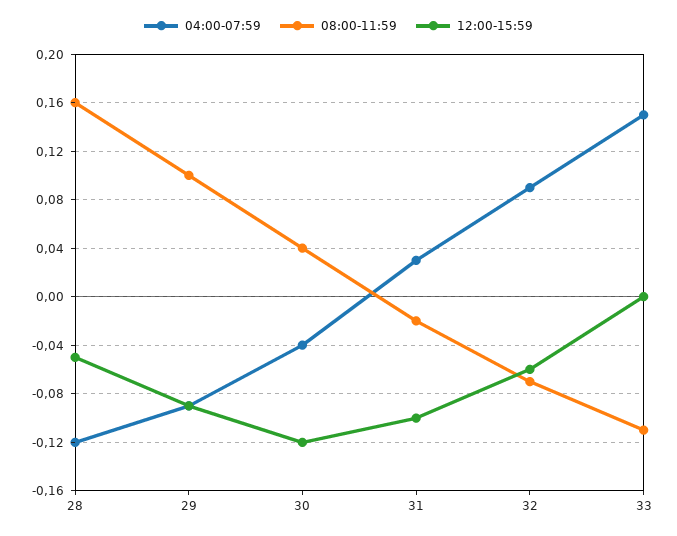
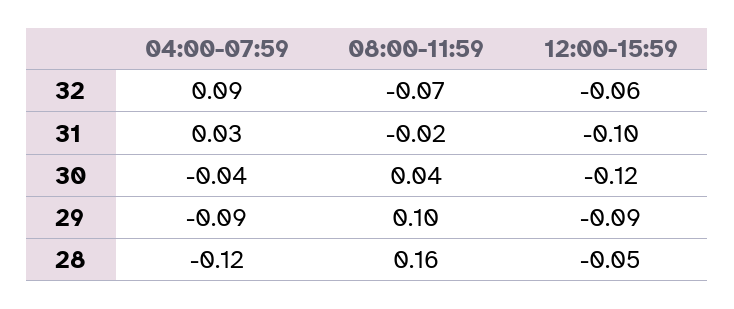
04:00-07:59, 33: 0.15 -> none
08:00-11:59, 33: -0.11 -> none
12:00-15:59, 33: 0 -> none

